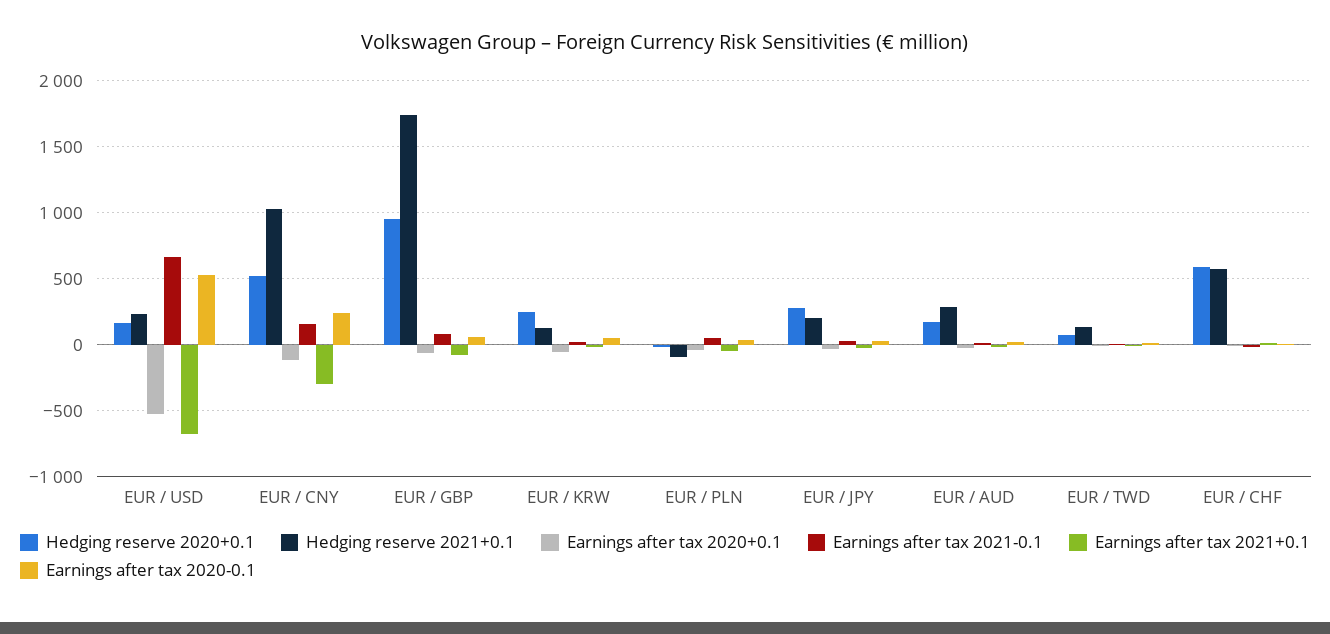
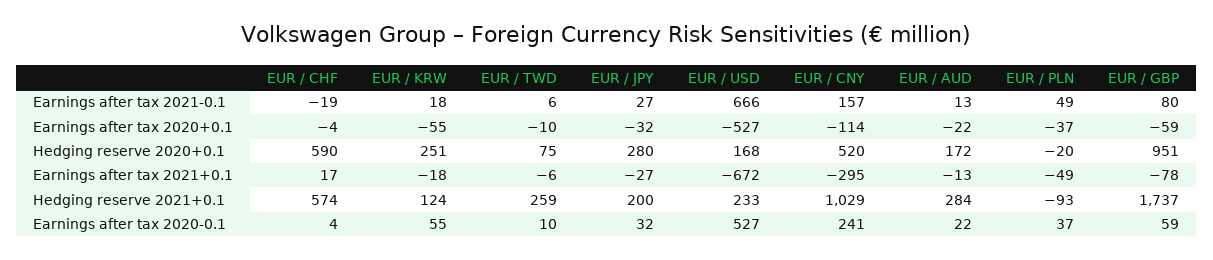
Hedging reserve 2021+0.1, EUR / TWD: 150 -> 259

